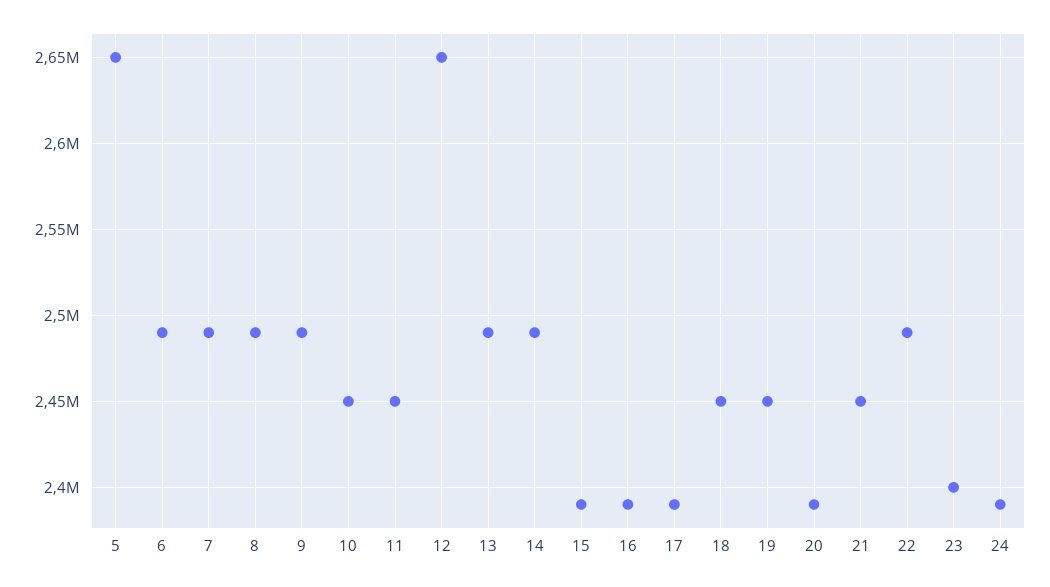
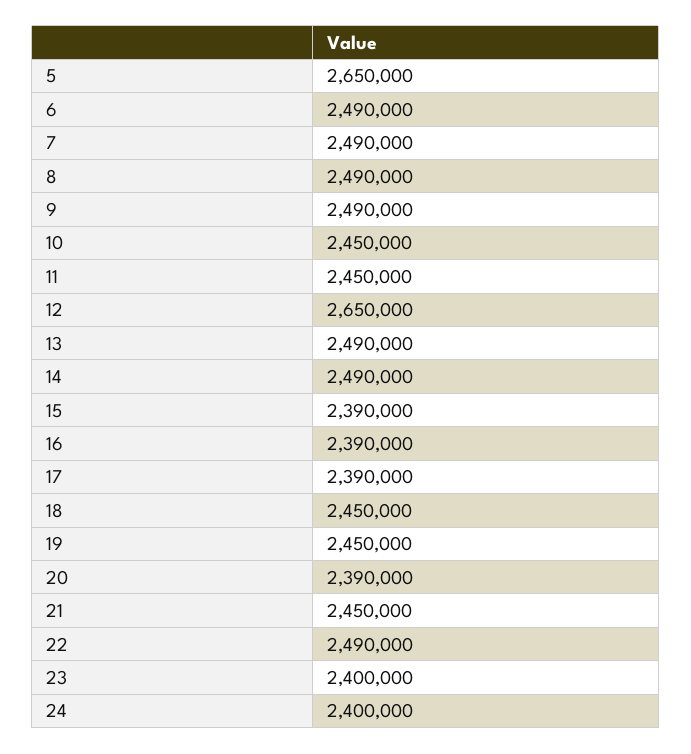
24: 2390000 -> 2400000

